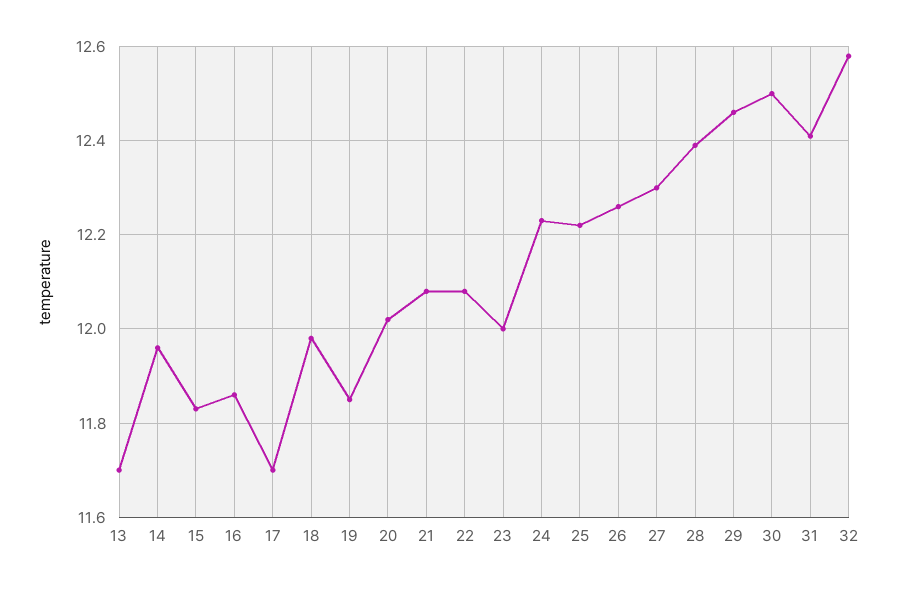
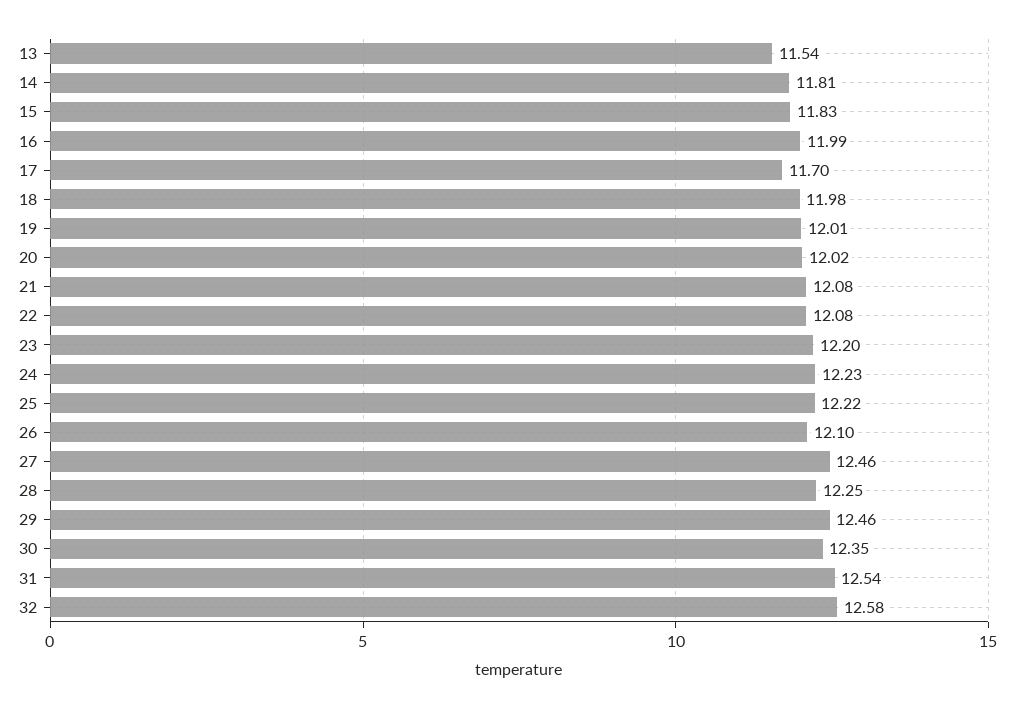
13: 11.7 -> 11.54
14: 11.95 -> 11.81
16: 11.85 -> 11.99
19: 11.85 -> 12.01
23: 12 -> 12.2
26: 12.25 -> 12.1
27: 12.3 -> 12.46
28: 12.4 -> 12.25
30: 12.5 -> 12.35
31: 12.4 -> 12.54

